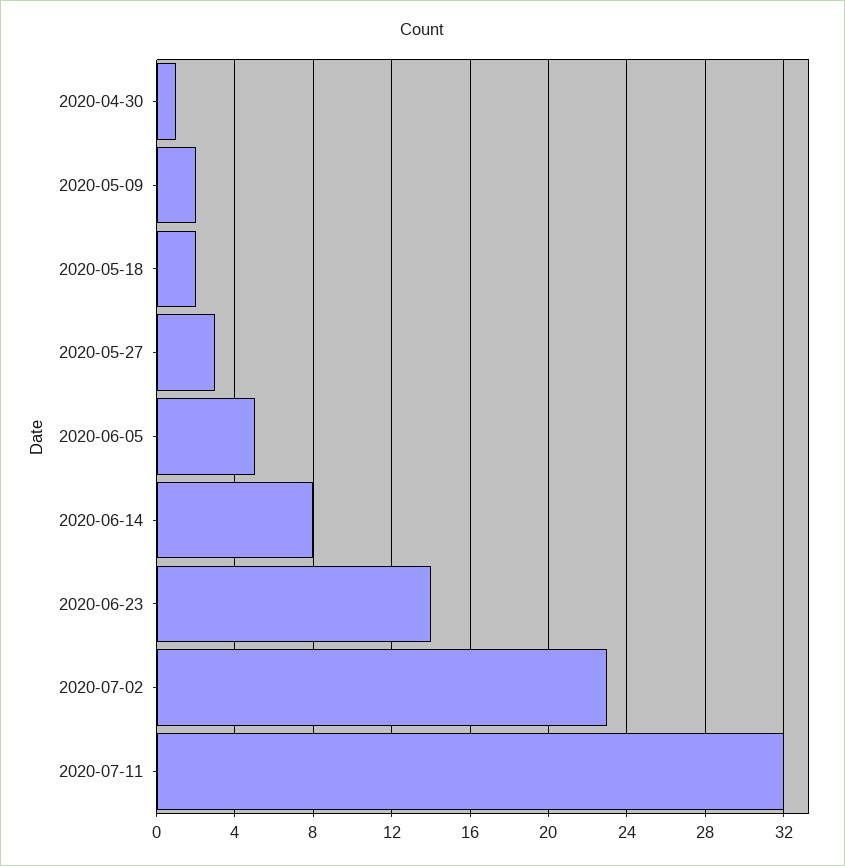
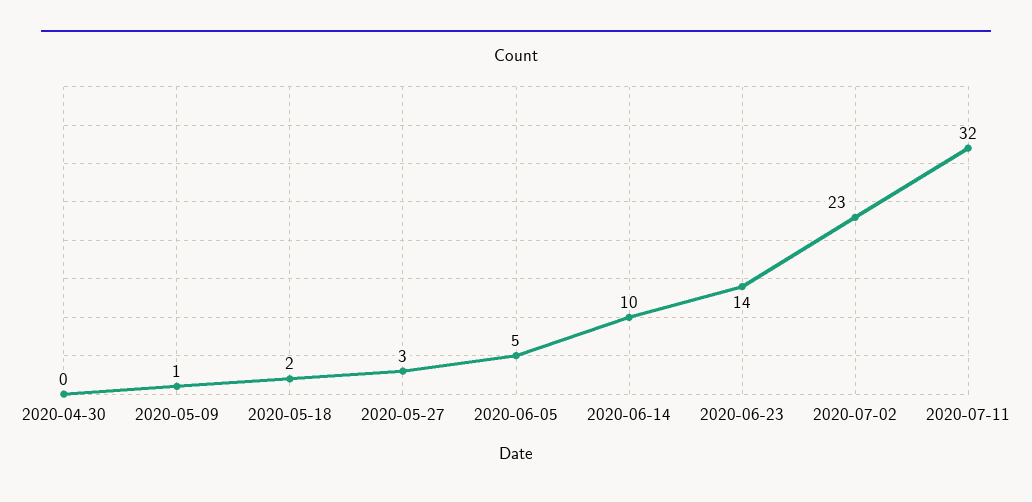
2020-04-30: 1 -> 0
2020-05-09: 2 -> 1
2020-06-14: 8 -> 10

